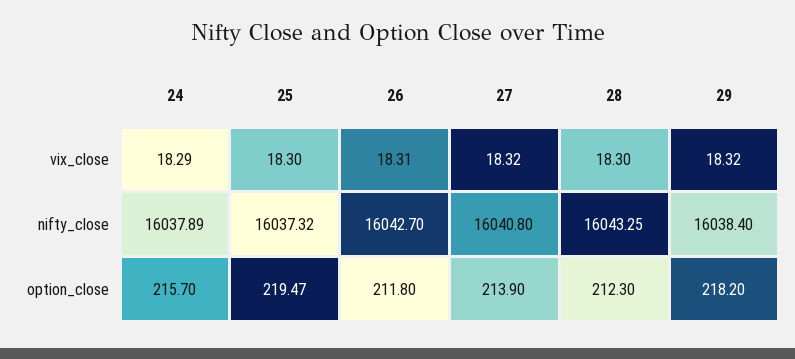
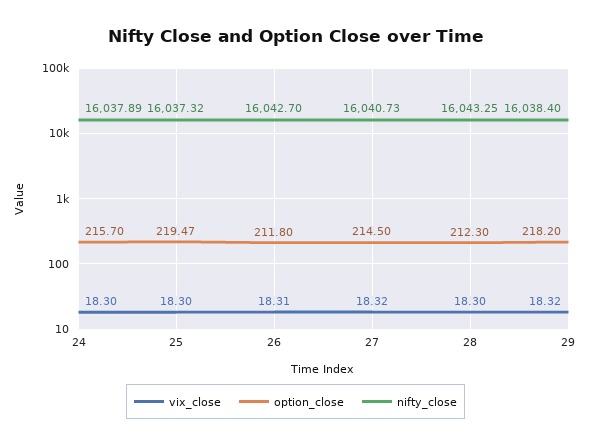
vix_close, 24: 18.29 -> 18.3
nifty_close, 27: 16040.8 -> 16040.73
option_close, 27: 213.9 -> 214.5

